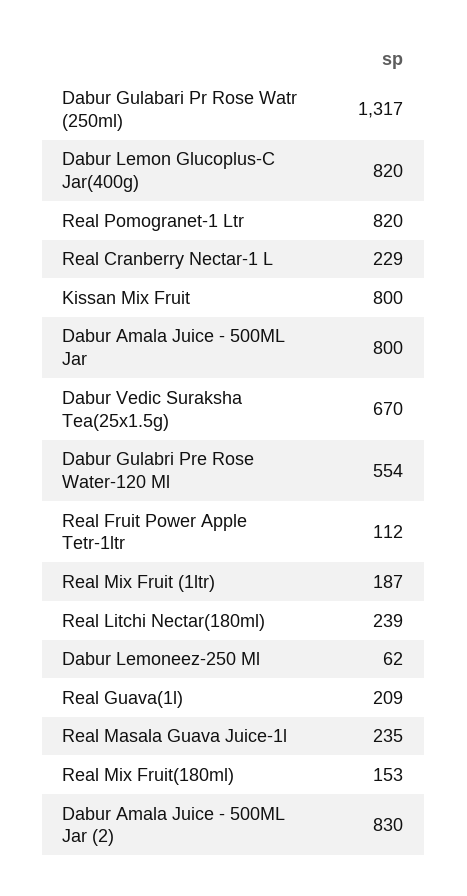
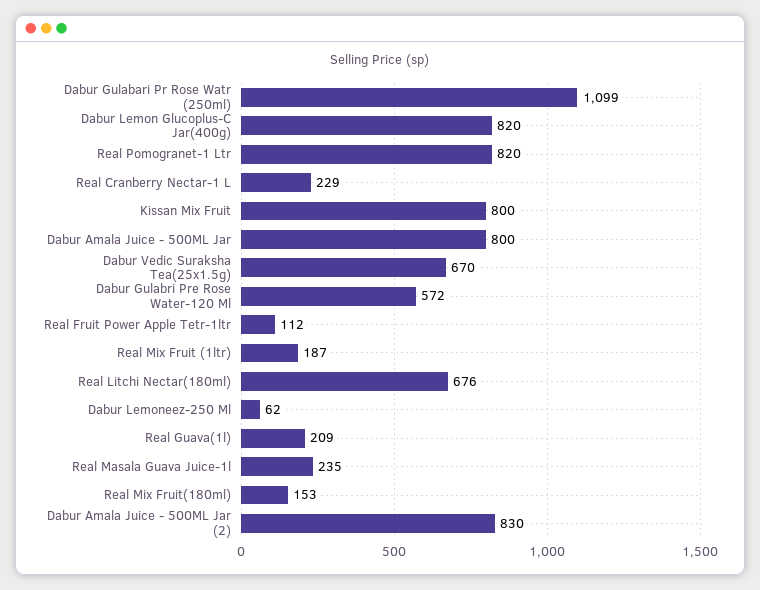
Dabur Gulabari Pr Rose Watr (250ml): 1317 -> 1099
Dabur Gulabri Pre Rose Water-120 Ml: 554 -> 572
Real Litchi Nectar(180ml): 239 -> 676

